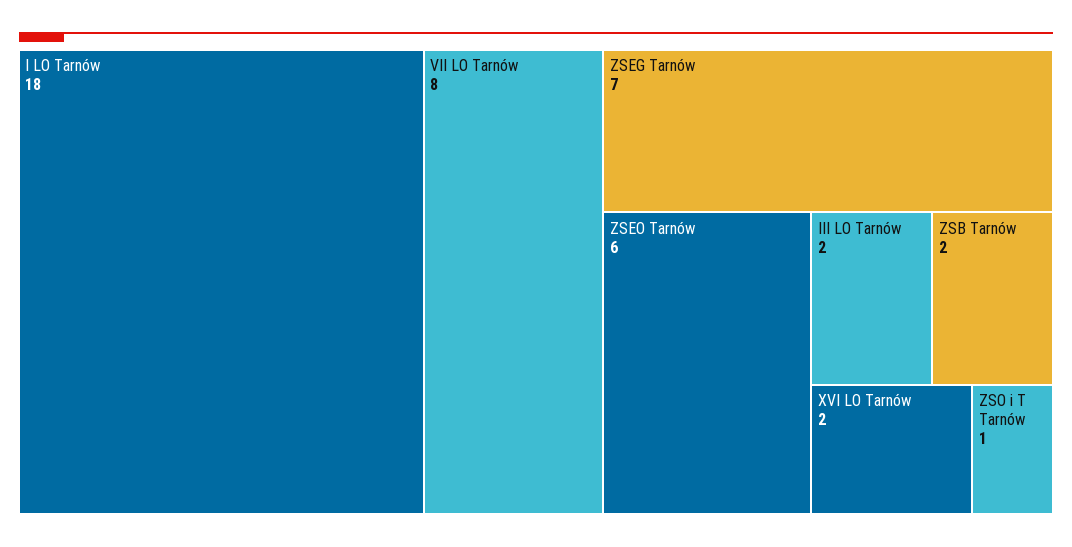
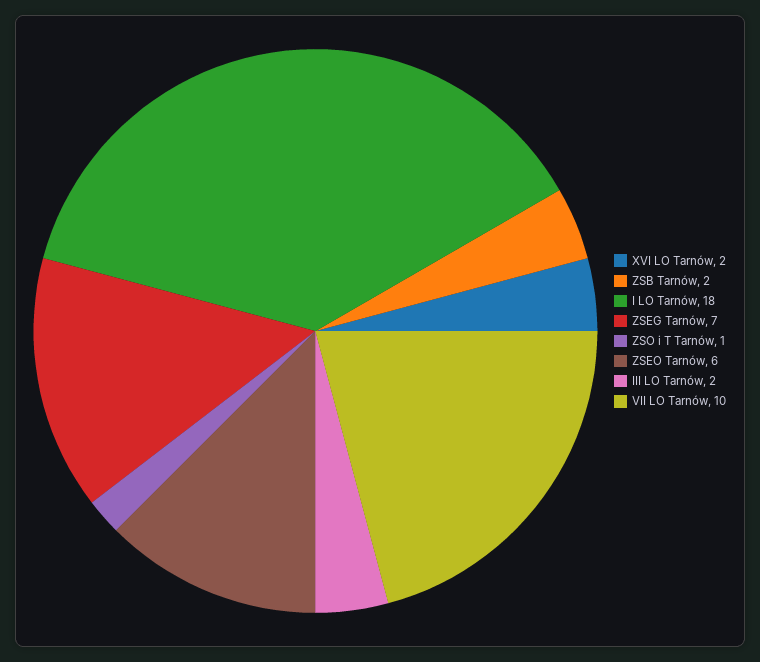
VII LO Tarnów: 8 -> 10

